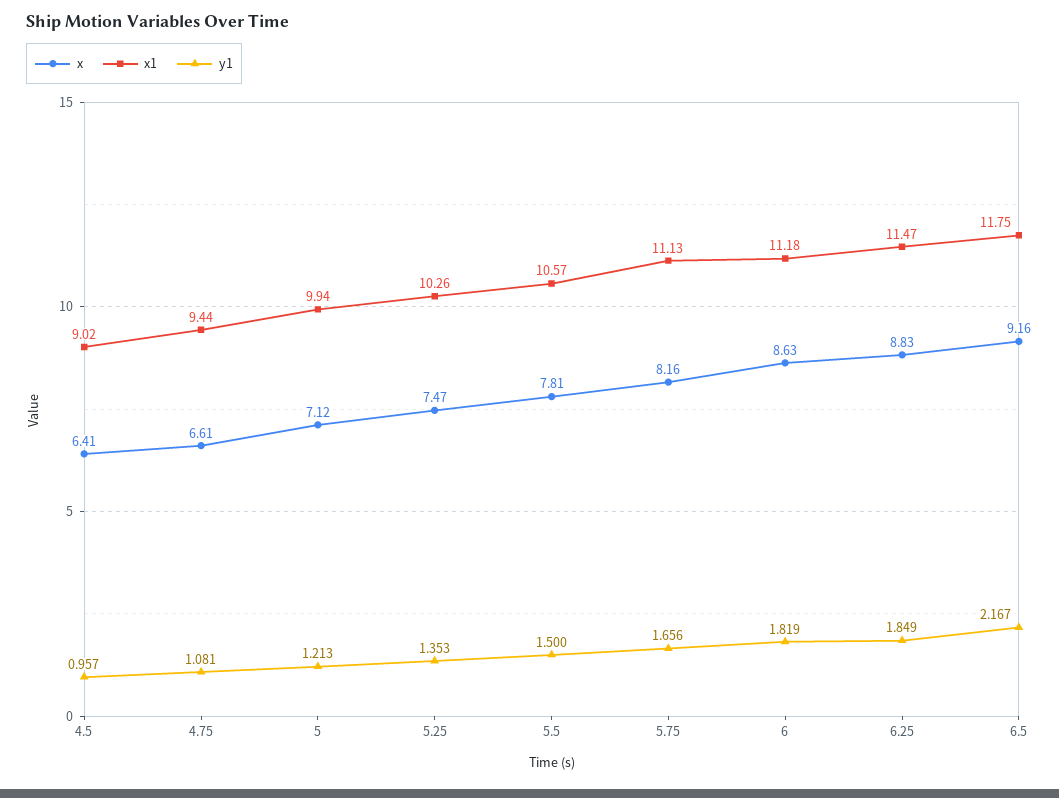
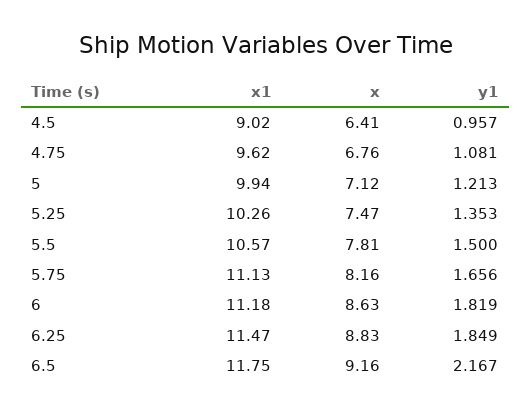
x, 4.75: 6.61 -> 6.76
x1, 4.75: 9.44 -> 9.62

